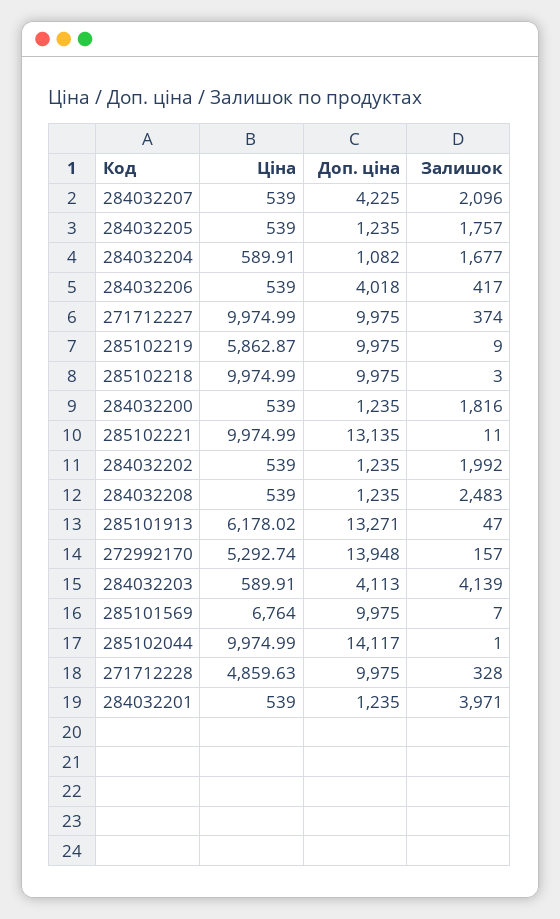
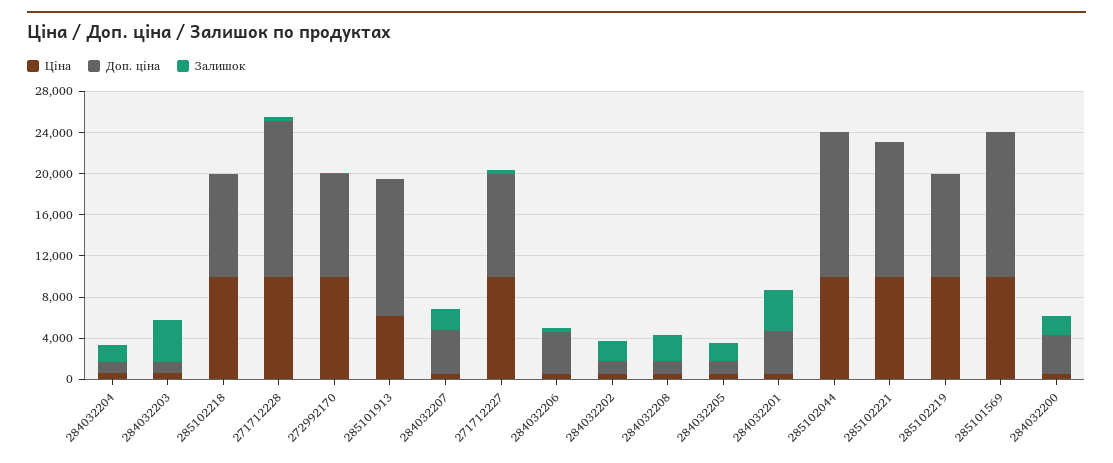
Ціна, 285102219: 5862.87 -> 10000
Доп. ціна, 284032200: 1235 -> 4000
Ціна, 272992170: 5292.74 -> 10000
Доп. ціна, 272992170: 13948 -> 10000
Доп. ціна, 284032203: 4113 -> 1000
Ціна, 285101569: 6764 -> 10000
Доп. ціна, 285101569: 9975 -> 14000
Ціна, 271712228: 4859.63 -> 10000
Доп. ціна, 271712228: 9975 -> 15000
Доп. ціна, 284032201: 1235 -> 4000

